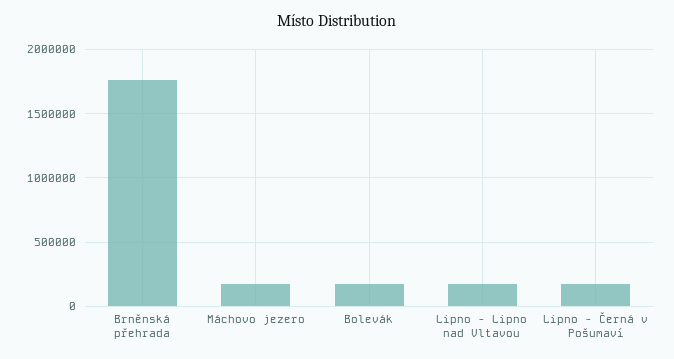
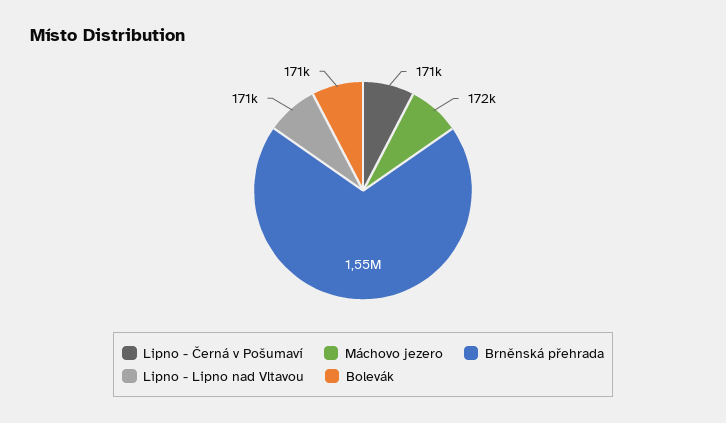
Brněnská přehrada: 1750000 -> 1550000

